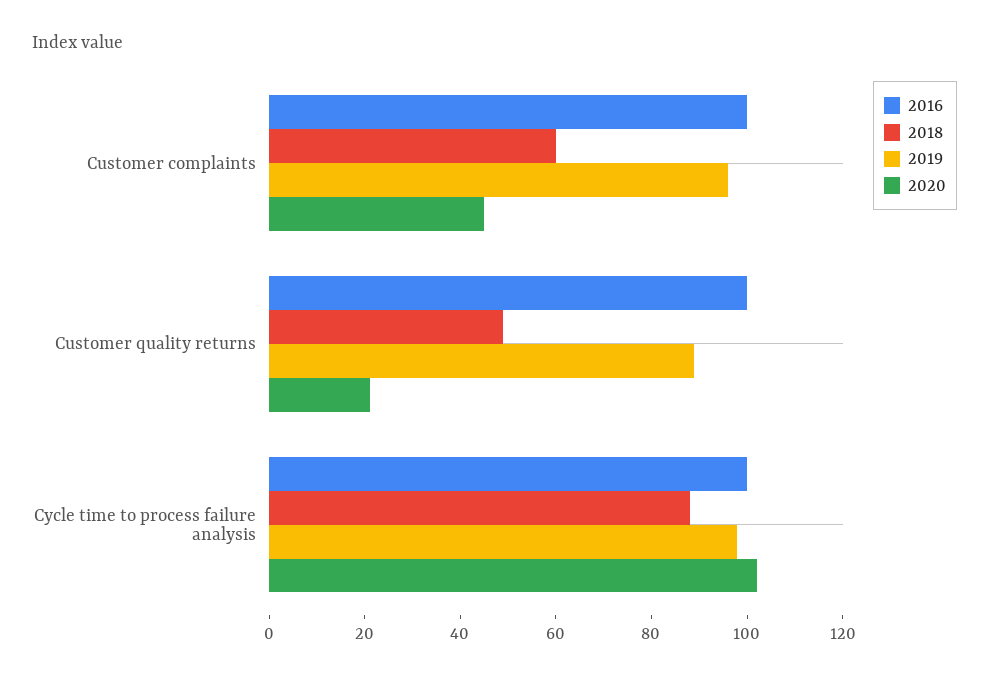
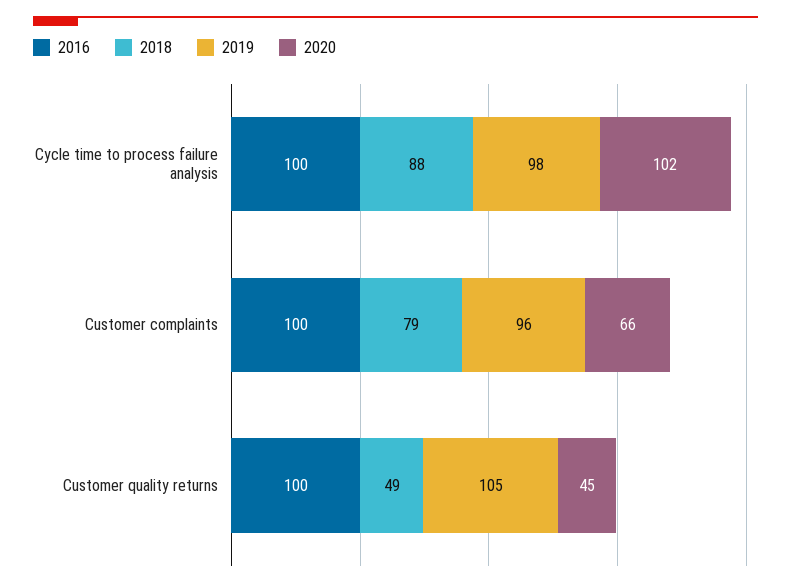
2018, Customer complaints: 60 -> 79
2020, Customer complaints: 45 -> 66
2019, Customer quality returns: 90 -> 105
2020, Customer quality returns: 20 -> 45

